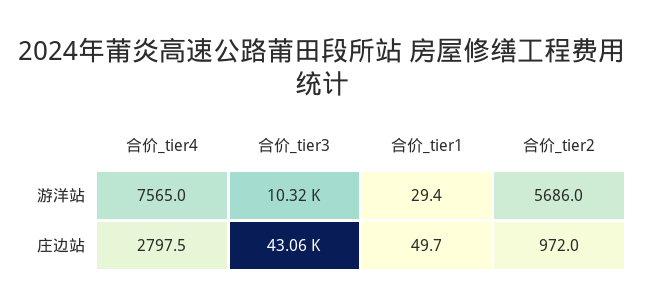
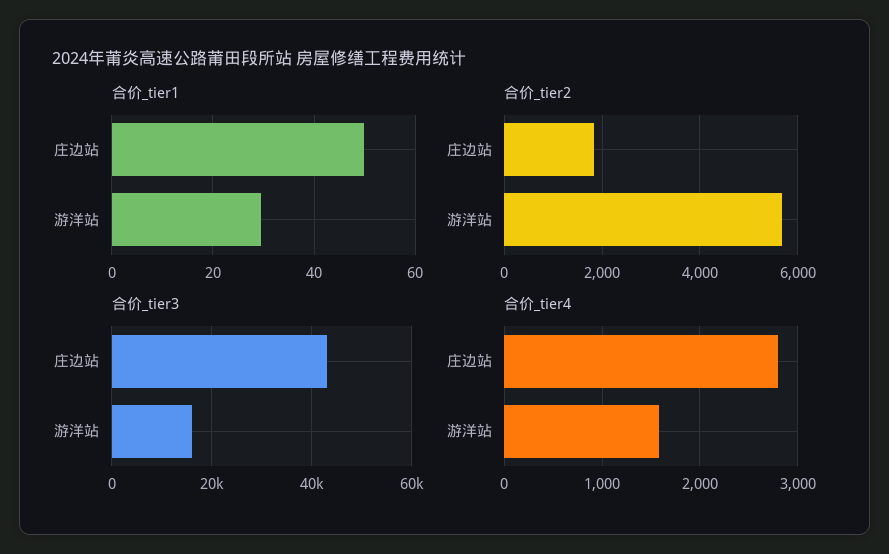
合价_tier4, 游洋站: 7565 -> 1600
合价_tier3, 游洋站: 10320 -> 16000
合价_tier2, 庄边站: 972 -> 1800

